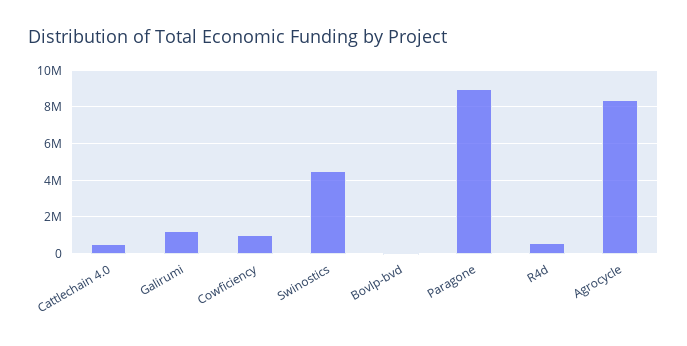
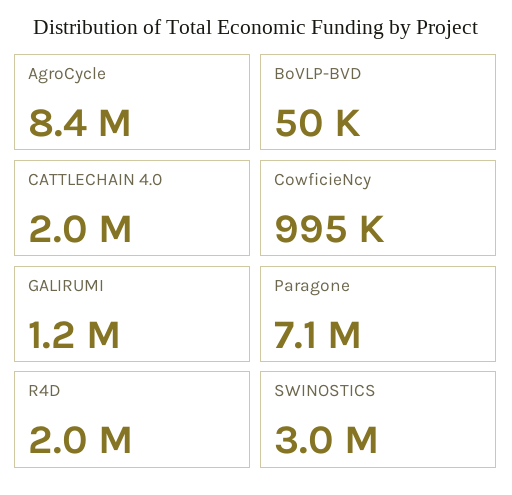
Cattlechain 4.0: 500000 -> 2000000
Swinostics: 4500000 -> 3000000
Paragone: 9000000 -> 7100000
R4d: 500000 -> 2000000

